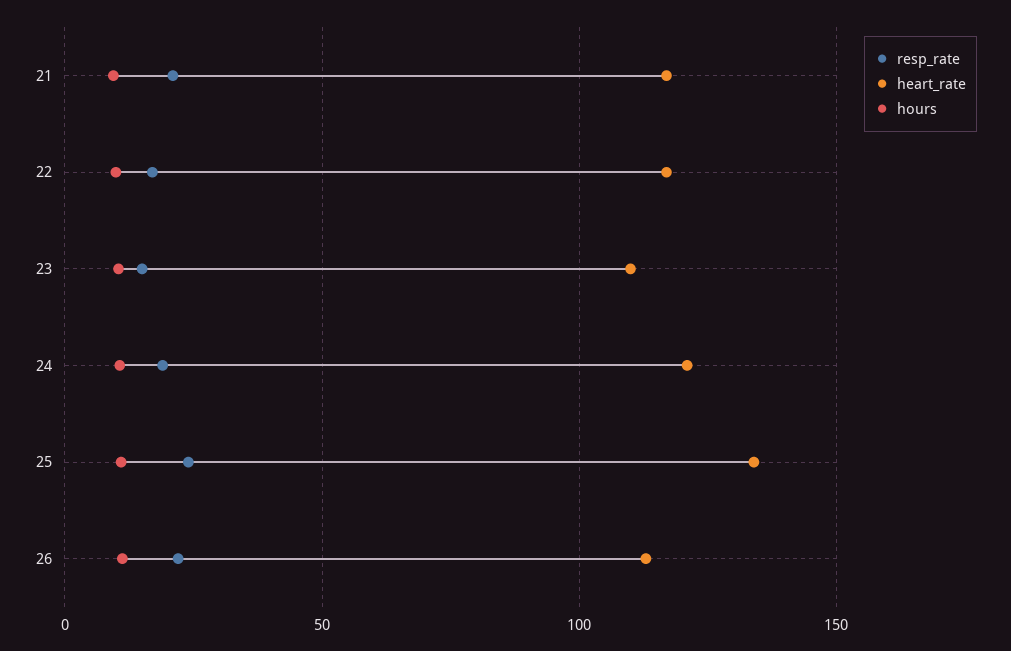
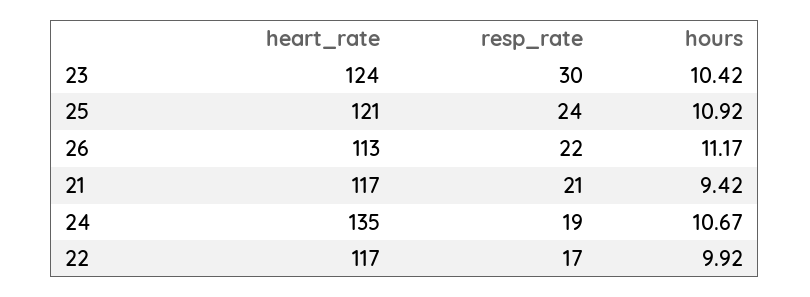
resp_rate, 23: 15 -> 30
heart_rate, 23: 110 -> 124
heart_rate, 24: 120 -> 135
heart_rate, 25: 135 -> 121

